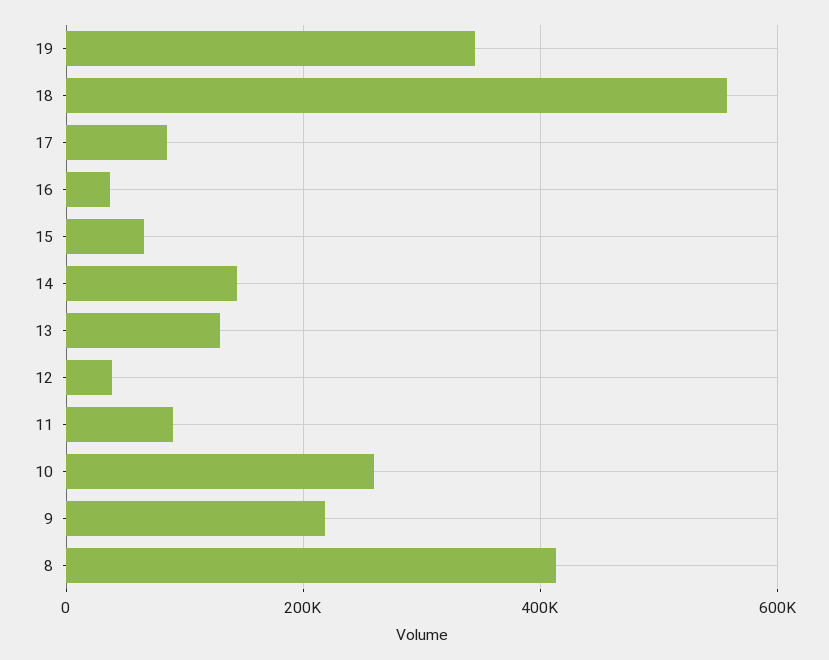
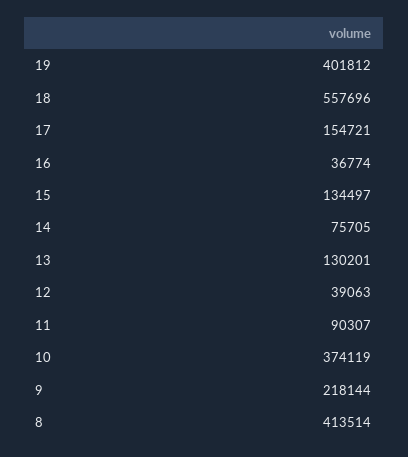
19: 340000 -> 401812
17: 80000 -> 154721
15: 60000 -> 134497
14: 140000 -> 75705
10: 260000 -> 374119

